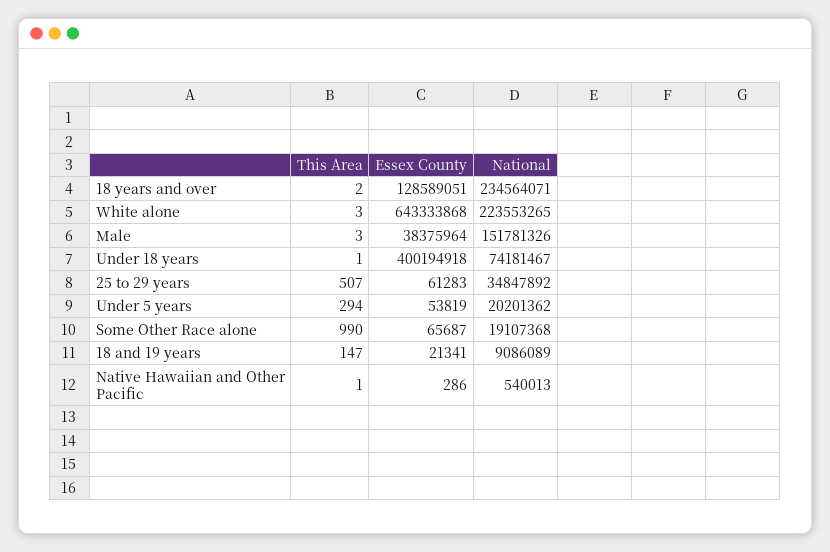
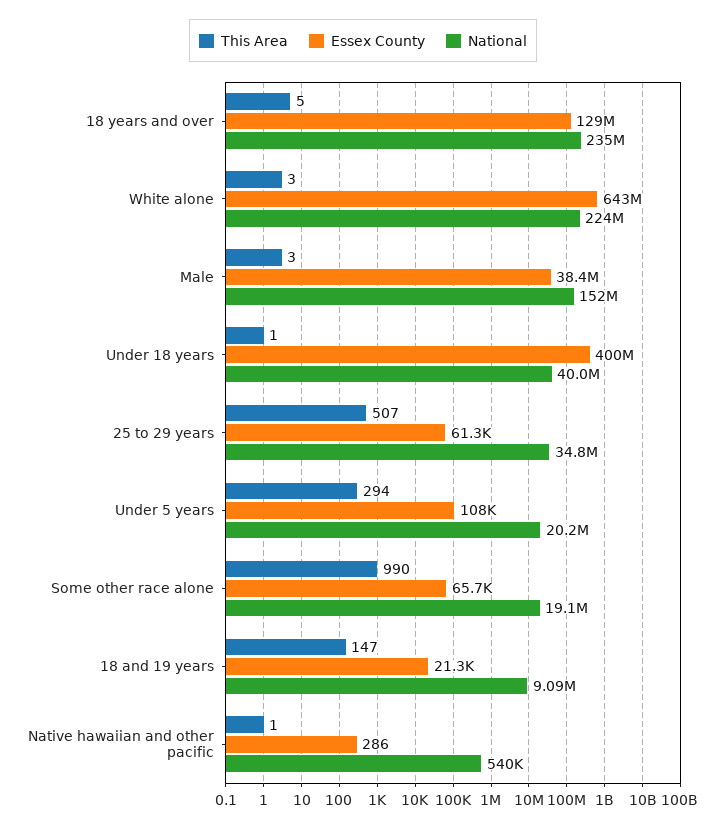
This Area, 18 years and over: 2 -> 5
National, Under 18 years: 74181467 -> 40000000
Essex County, Under 5 years: 53819 -> 108000

